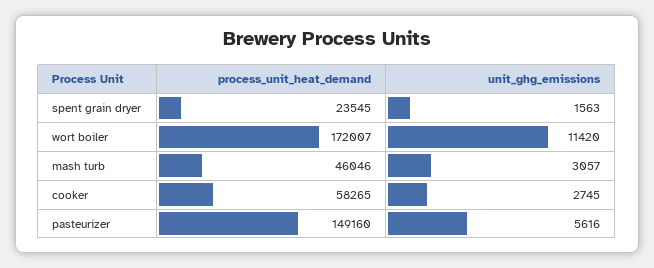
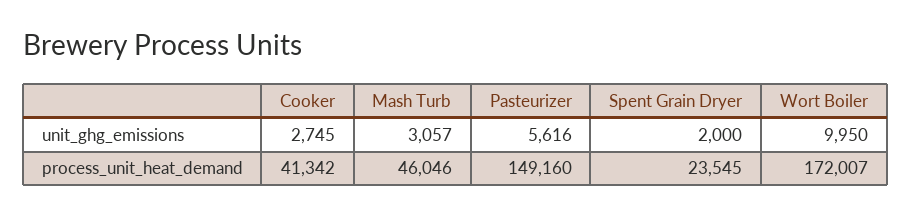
unit_ghg_emissions, spent grain dryer: 1563 -> 2000
unit_ghg_emissions, wort boiler: 11420 -> 9950
process_unit_heat_demand, cooker: 58265 -> 41342

